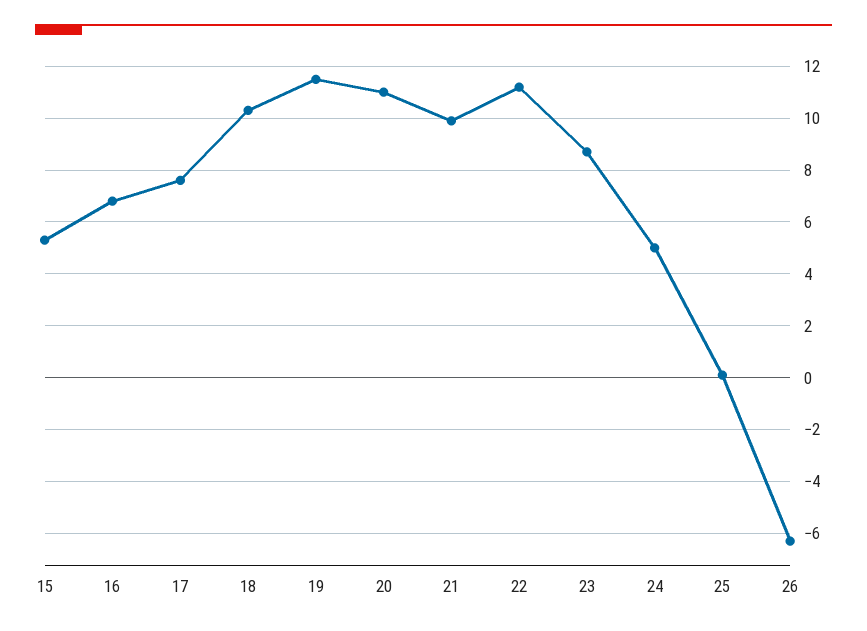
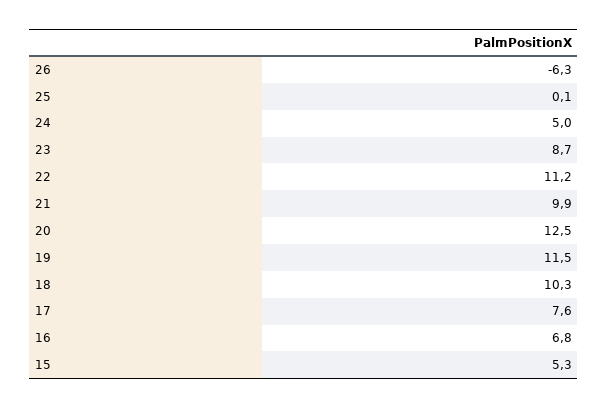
20: 11 -> 12.5

